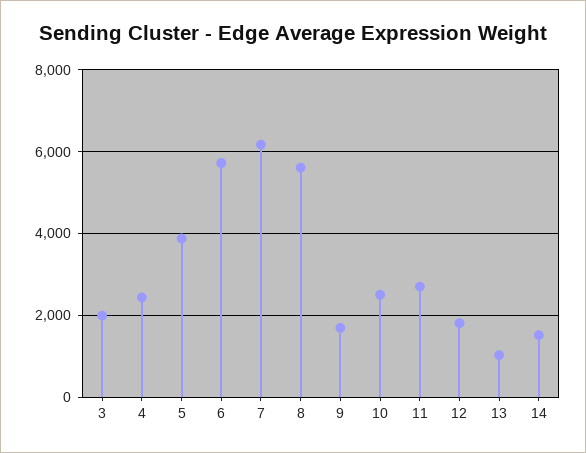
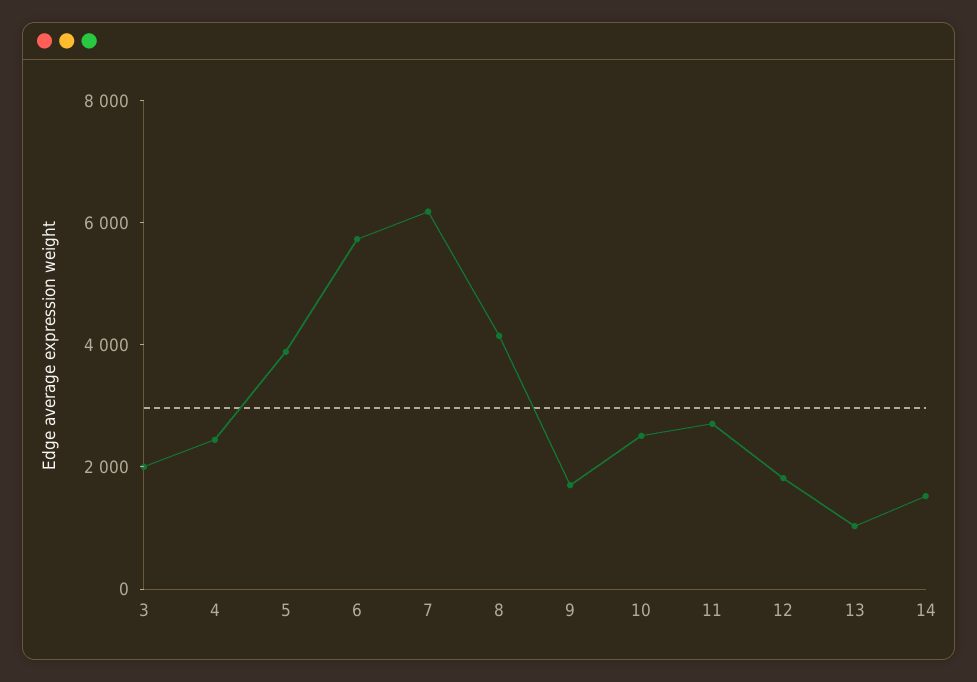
8: 5600 -> 4000

